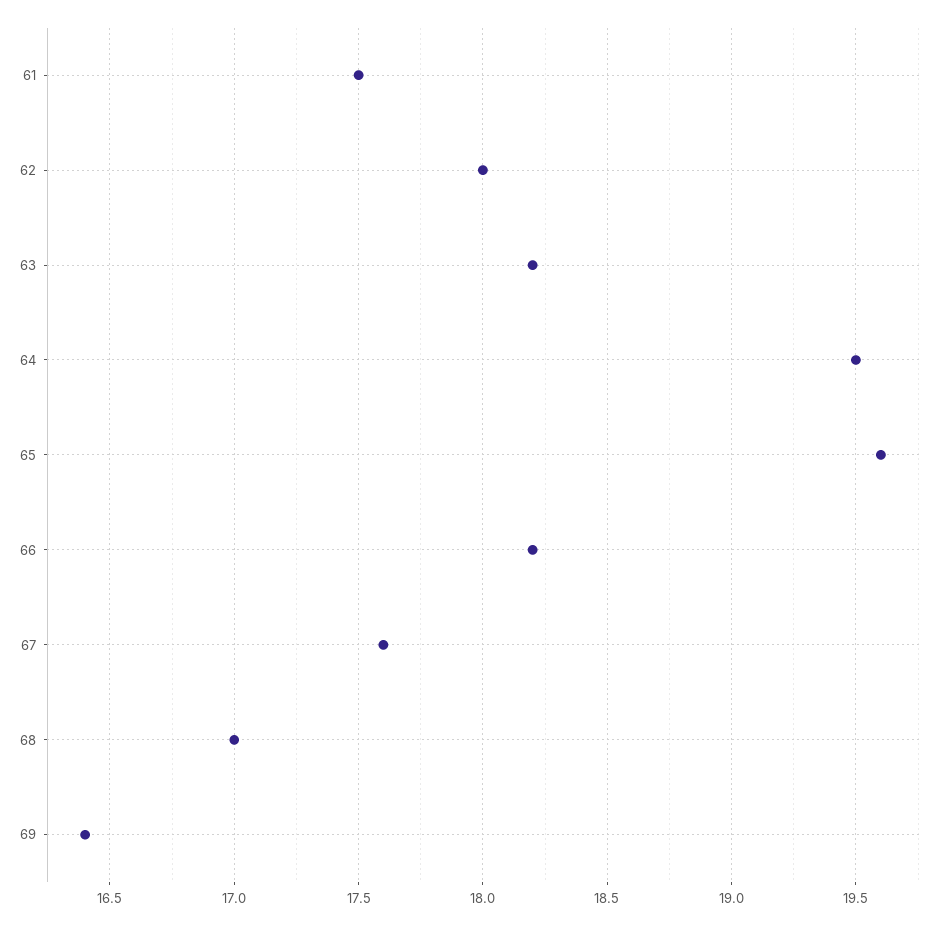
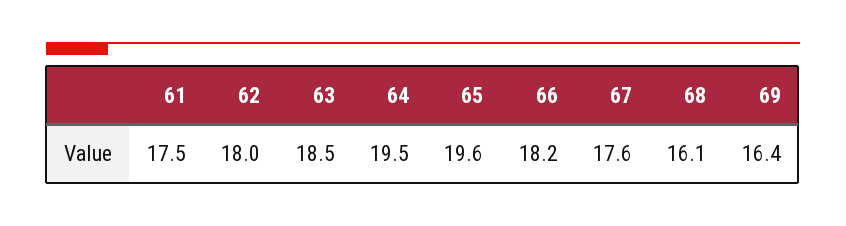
63: 18.2 -> 18.5
68: 17 -> 16.1

